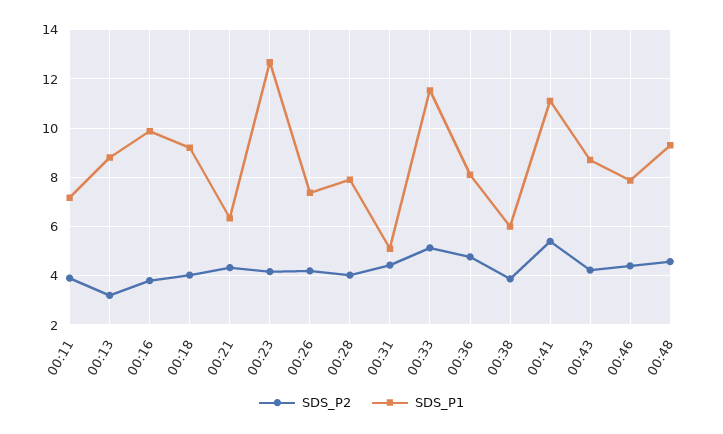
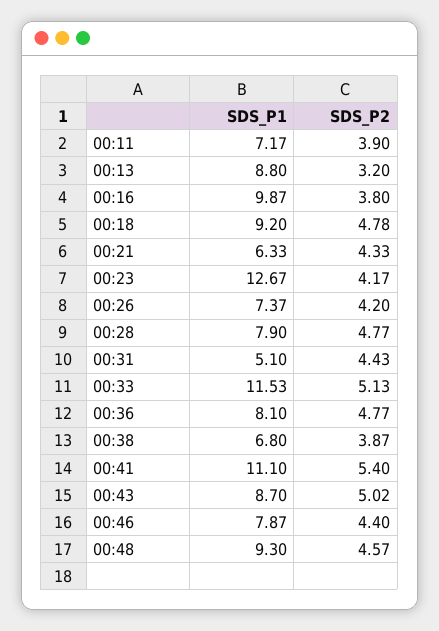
SDS_P2, 00:18: 4 -> 4.78
SDS_P2, 00:28: 4 -> 4.77
SDS_P1, 00:38: 6 -> 6.8
SDS_P2, 00:43: 4.25 -> 5.02

